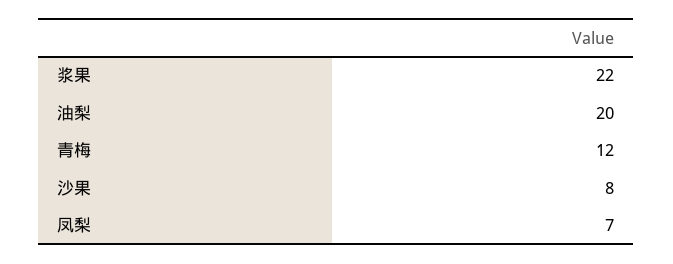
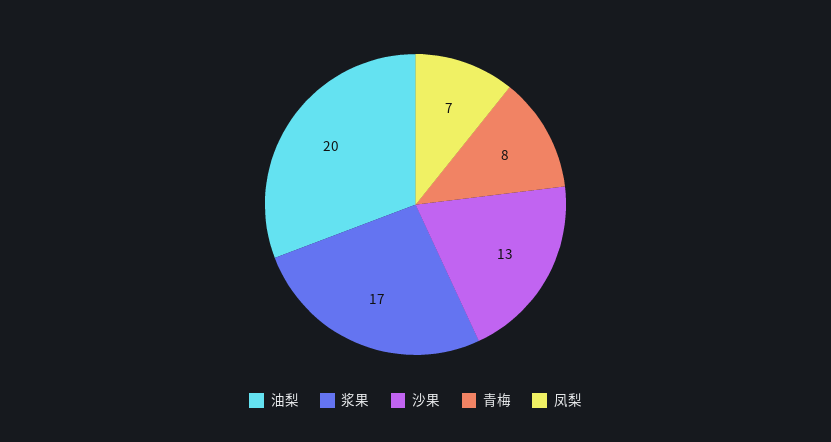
浆果: 22 -> 17
青梅: 12 -> 8
沙果: 8 -> 13

